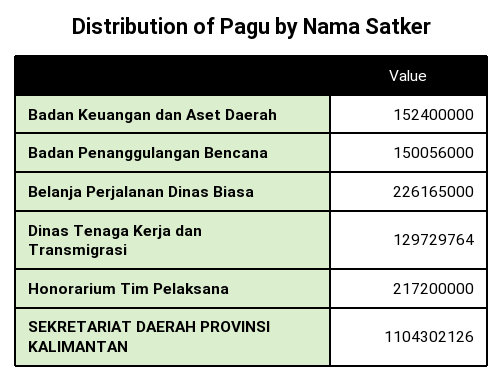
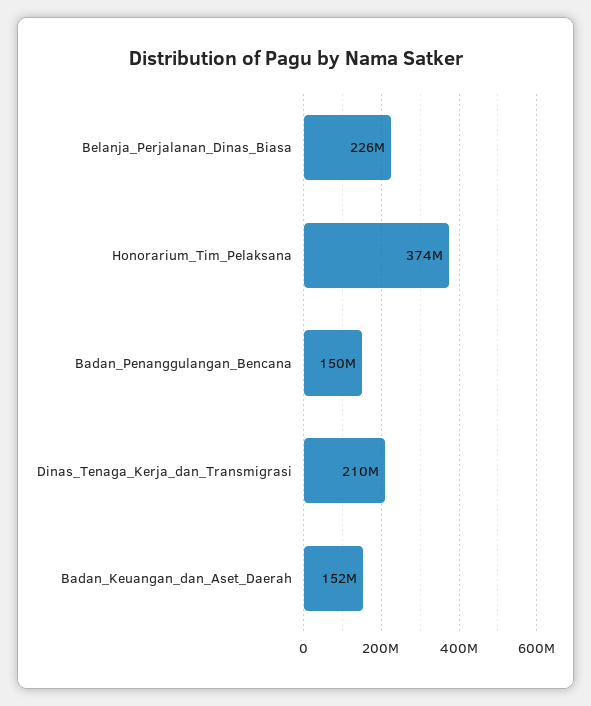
Dinas Tenaga Kerja dan Transmigrasi: 129729764 -> 210000000
Honorarium Tim Pelaksana: 217200000 -> 374000000
SEKRETARIAT DAERAH PROVINSI KALIMANTAN: 1104302126 -> none

